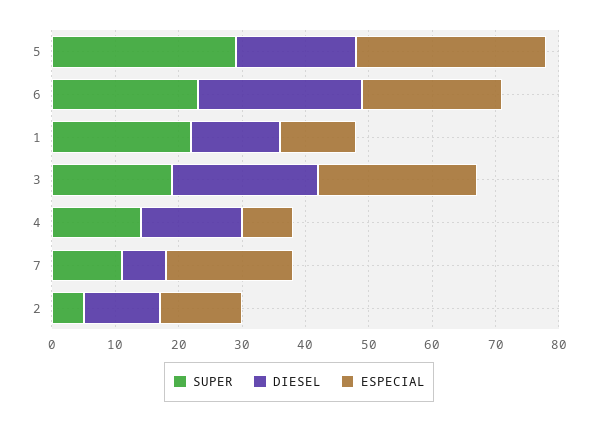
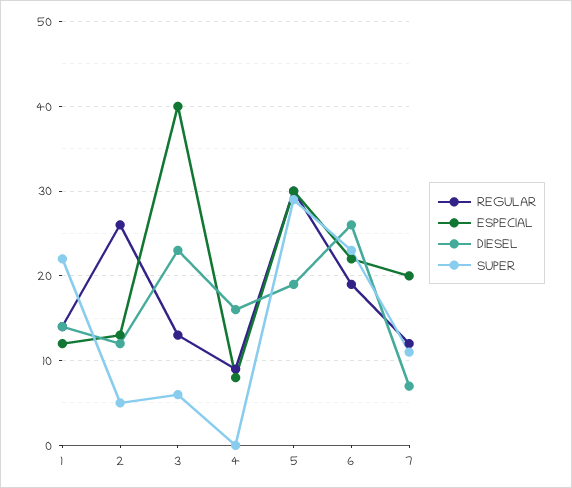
SUPER, 3: 20 -> 6
ESPECIAL, 3: 25 -> 40
SUPER, 4: 15 -> 0
REGULAR, 1: none -> 14
REGULAR, 2: none -> 26
REGULAR, 3: none -> 13
REGULAR, 4: none -> 9
REGULAR, 5: none -> 30
REGULAR, 6: none -> 19
REGULAR, 7: none -> 12

